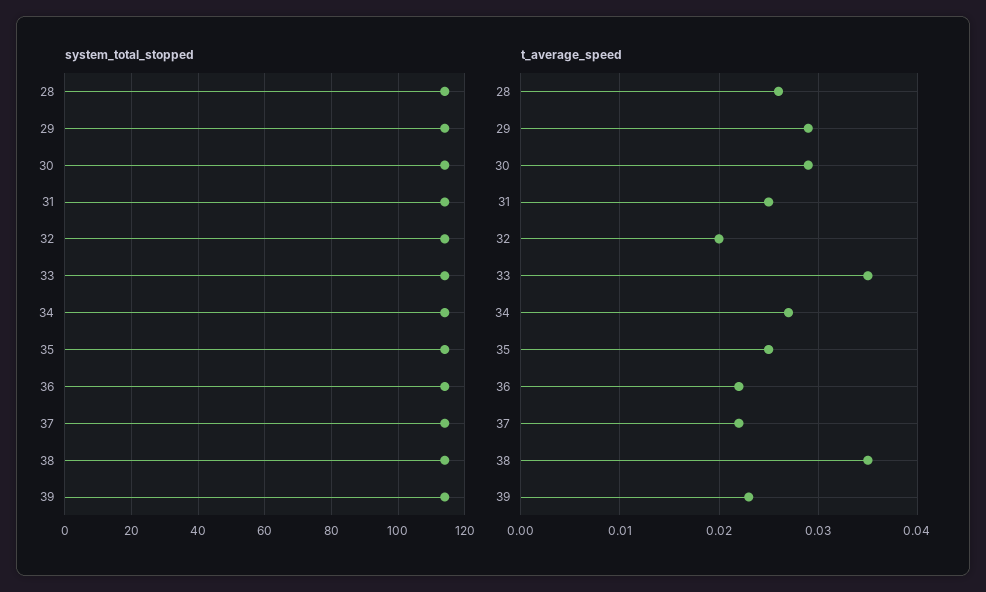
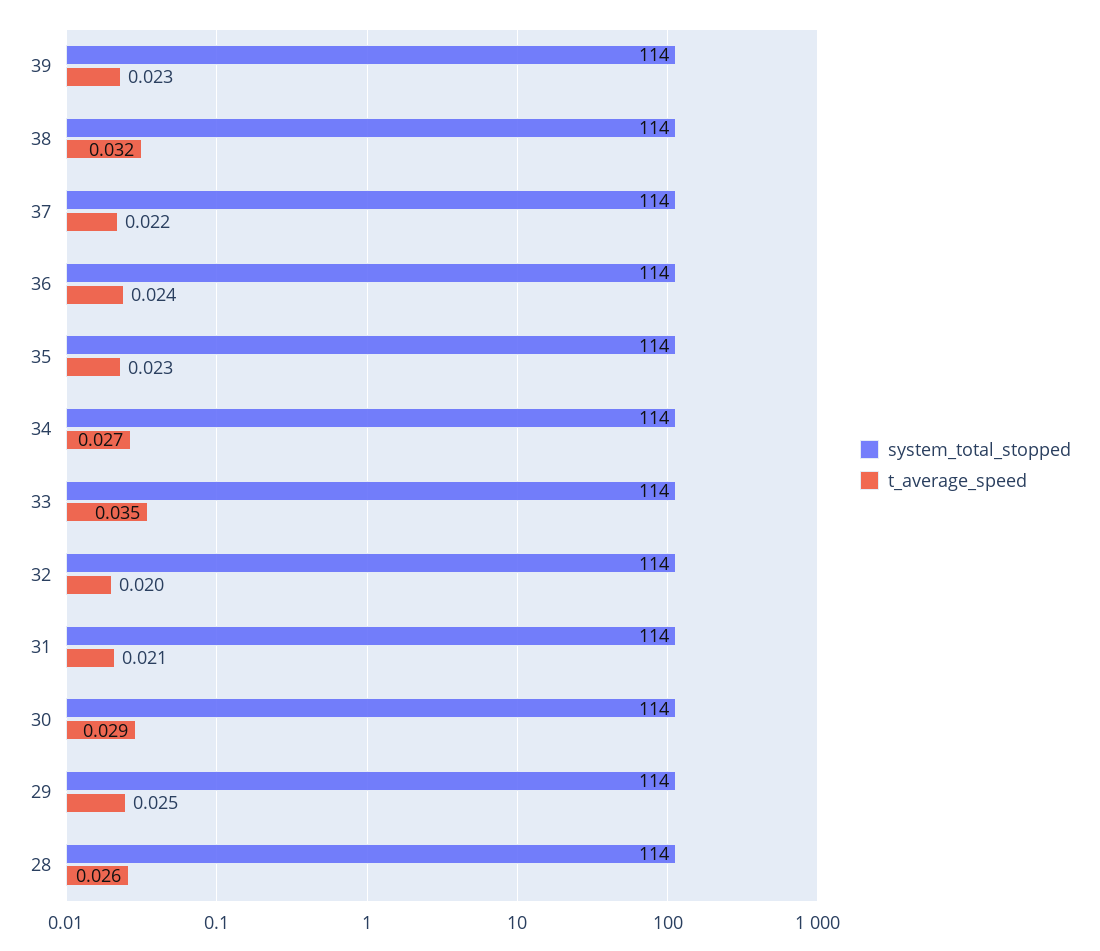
t_average_speed, 29: 0.029 -> 0.025
t_average_speed, 31: 0.025 -> 0.021
t_average_speed, 35: 0.025 -> 0.023
t_average_speed, 36: 0.022 -> 0.024
t_average_speed, 38: 0.035 -> 0.032

